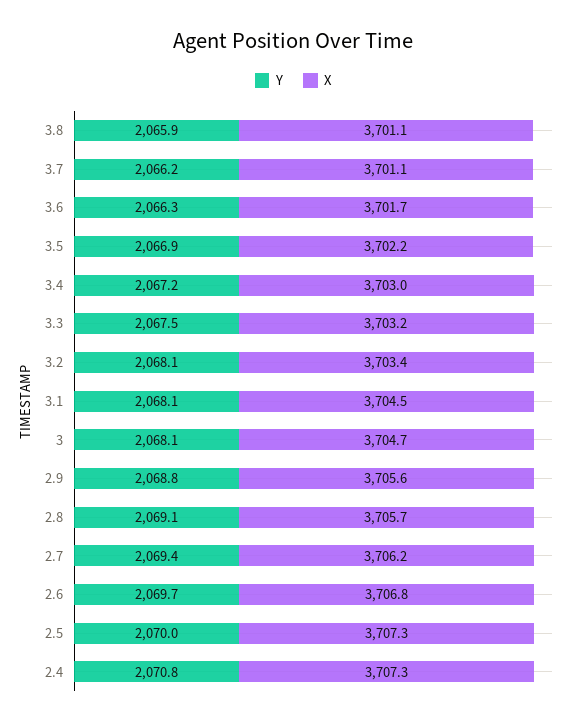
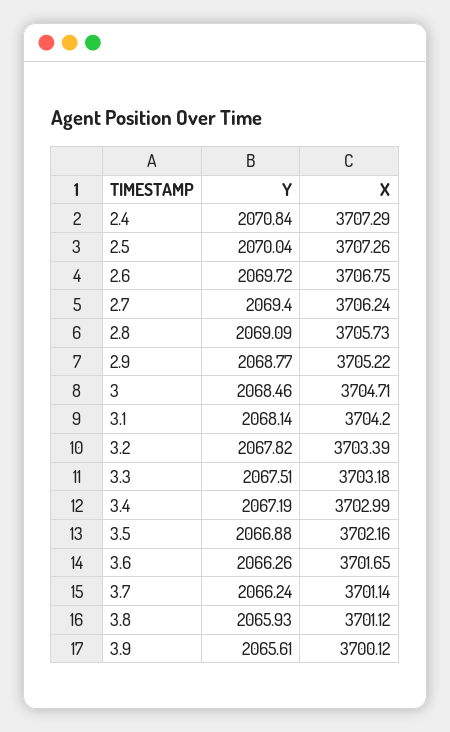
Y, 3.2: 2068.1 -> 2067.82
X, 3.1: 3704.5 -> 3704.2
Y, 3: 2068.1 -> 2068.46
X, 2.9: 3705.6 -> 3705.22
Y, 3.9: none -> 2065.61
X, 3.9: none -> 3700.12

